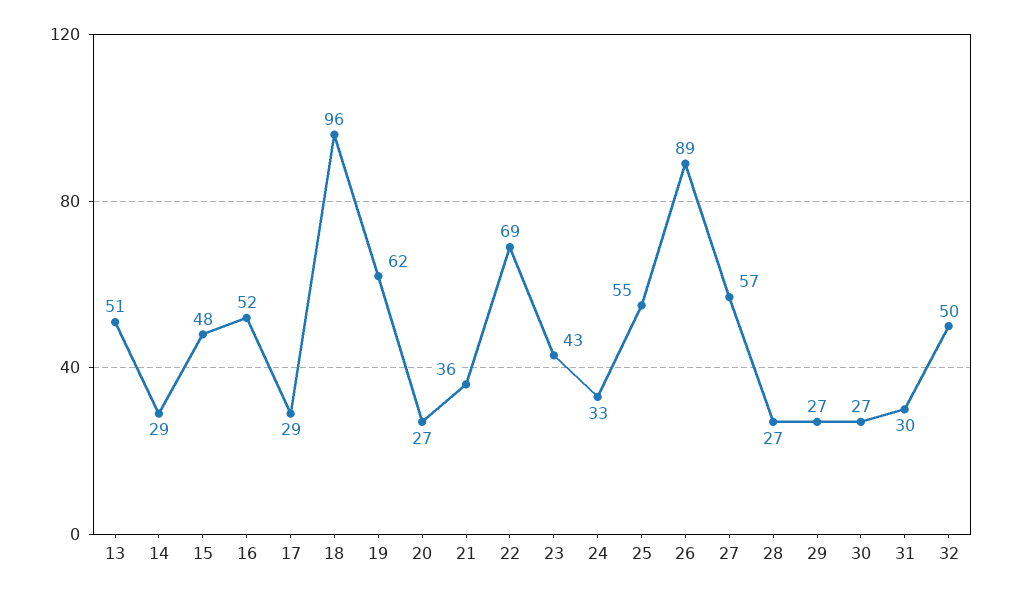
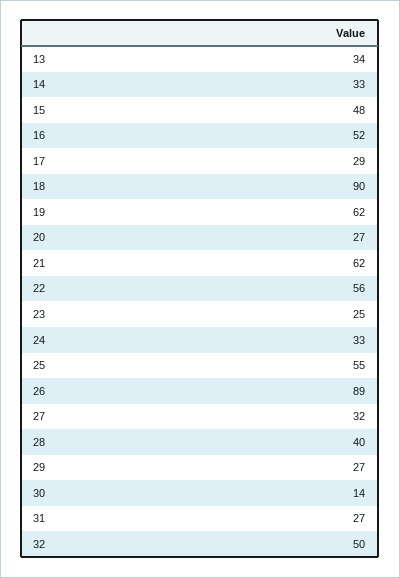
13: 51 -> 34
14: 29 -> 33
18: 96 -> 90
21: 36 -> 62
22: 69 -> 56
23: 43 -> 25
27: 57 -> 32
28: 27 -> 40
30: 27 -> 14
31: 30 -> 27

